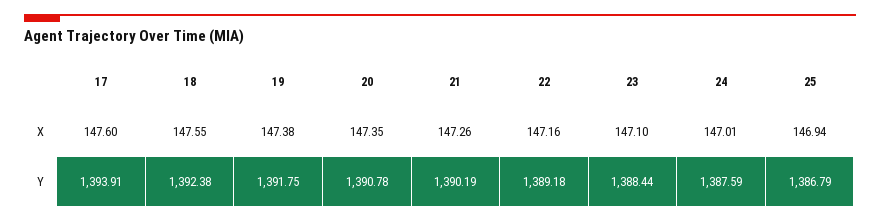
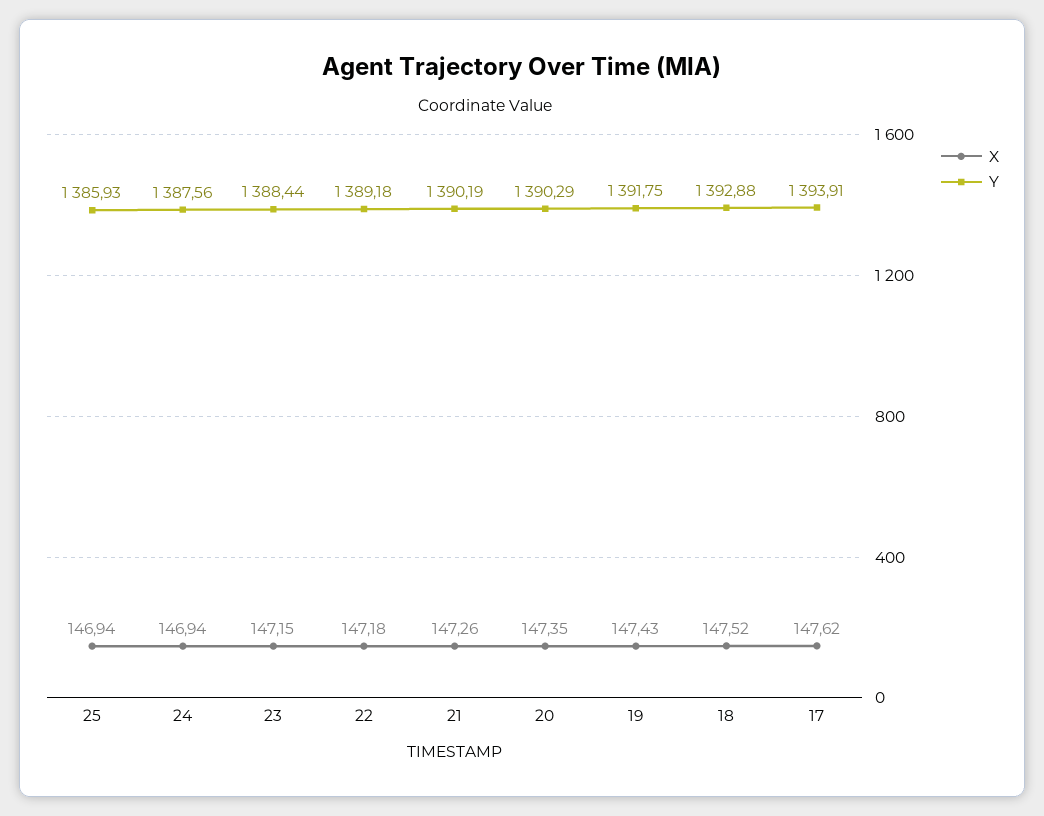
X, 17: 147.6 -> 147.62
X, 18: 147.55 -> 147.52
X, 19: 147.38 -> 147.43
X, 22: 147.16 -> 147.18
X, 23: 147.1 -> 147.15
X, 24: 147.01 -> 146.94
Y, 18: 1392.38 -> 1392.88
Y, 20: 1390.78 -> 1390.29
Y, 24: 1387.59 -> 1387.56
Y, 25: 1386.79 -> 1385.93

